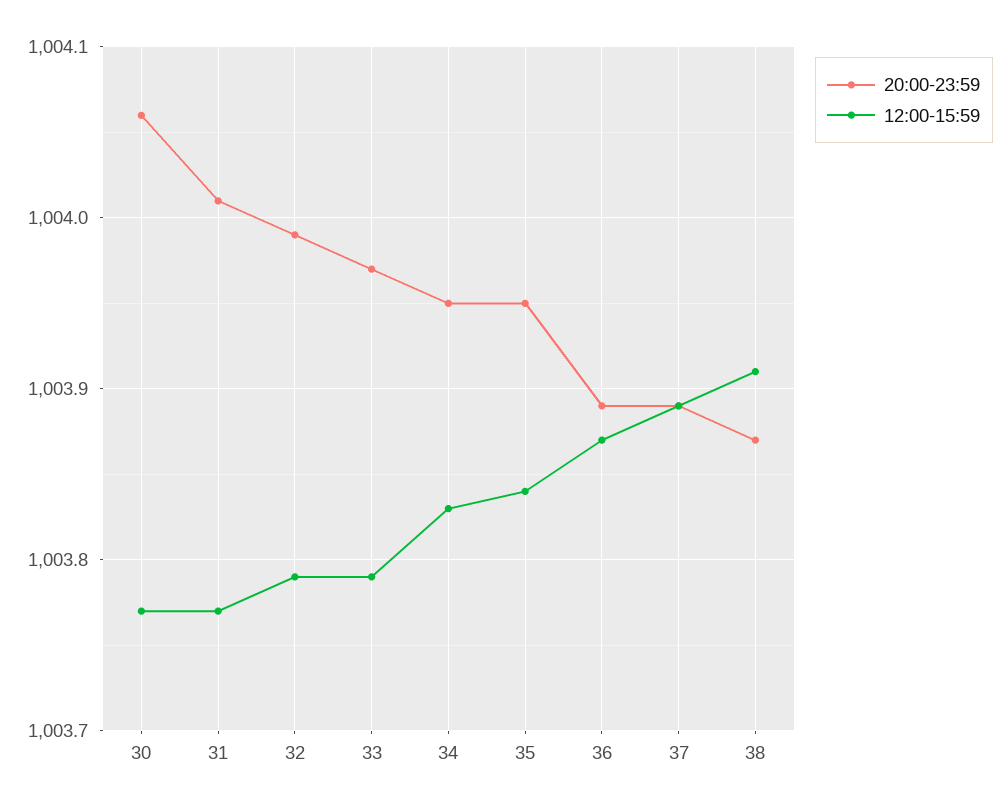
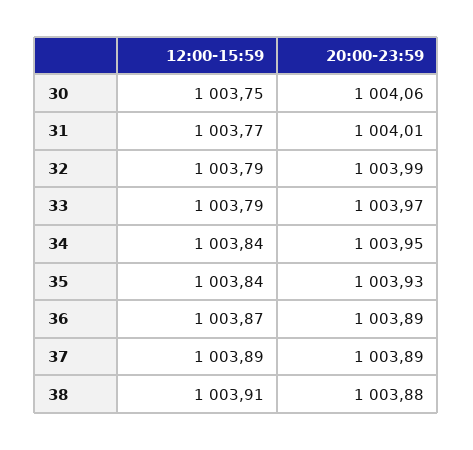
12:00-15:59, 30: 1003.77 -> 1003.75
12:00-15:59, 34: 1003.83 -> 1003.84
20:00-23:59, 35: 1003.95 -> 1003.93
20:00-23:59, 38: 1003.87 -> 1003.88

